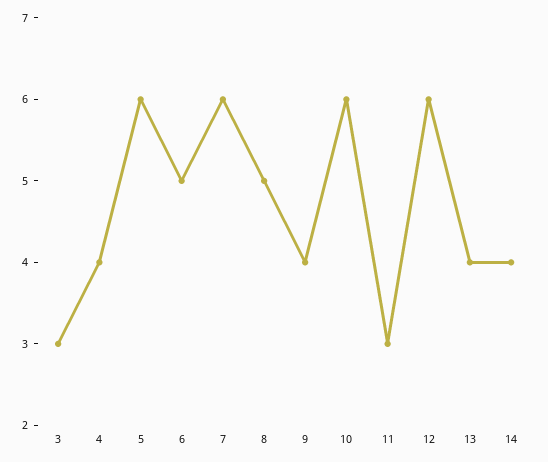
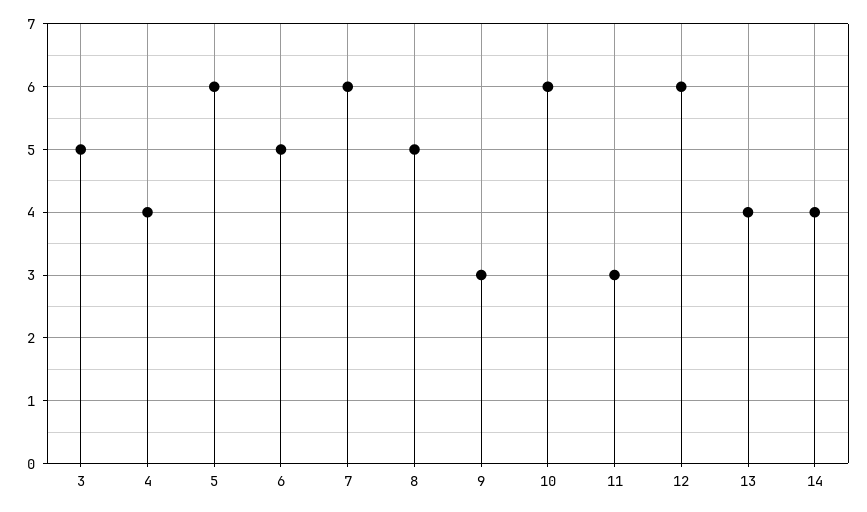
3: 3 -> 5
9: 4 -> 3

